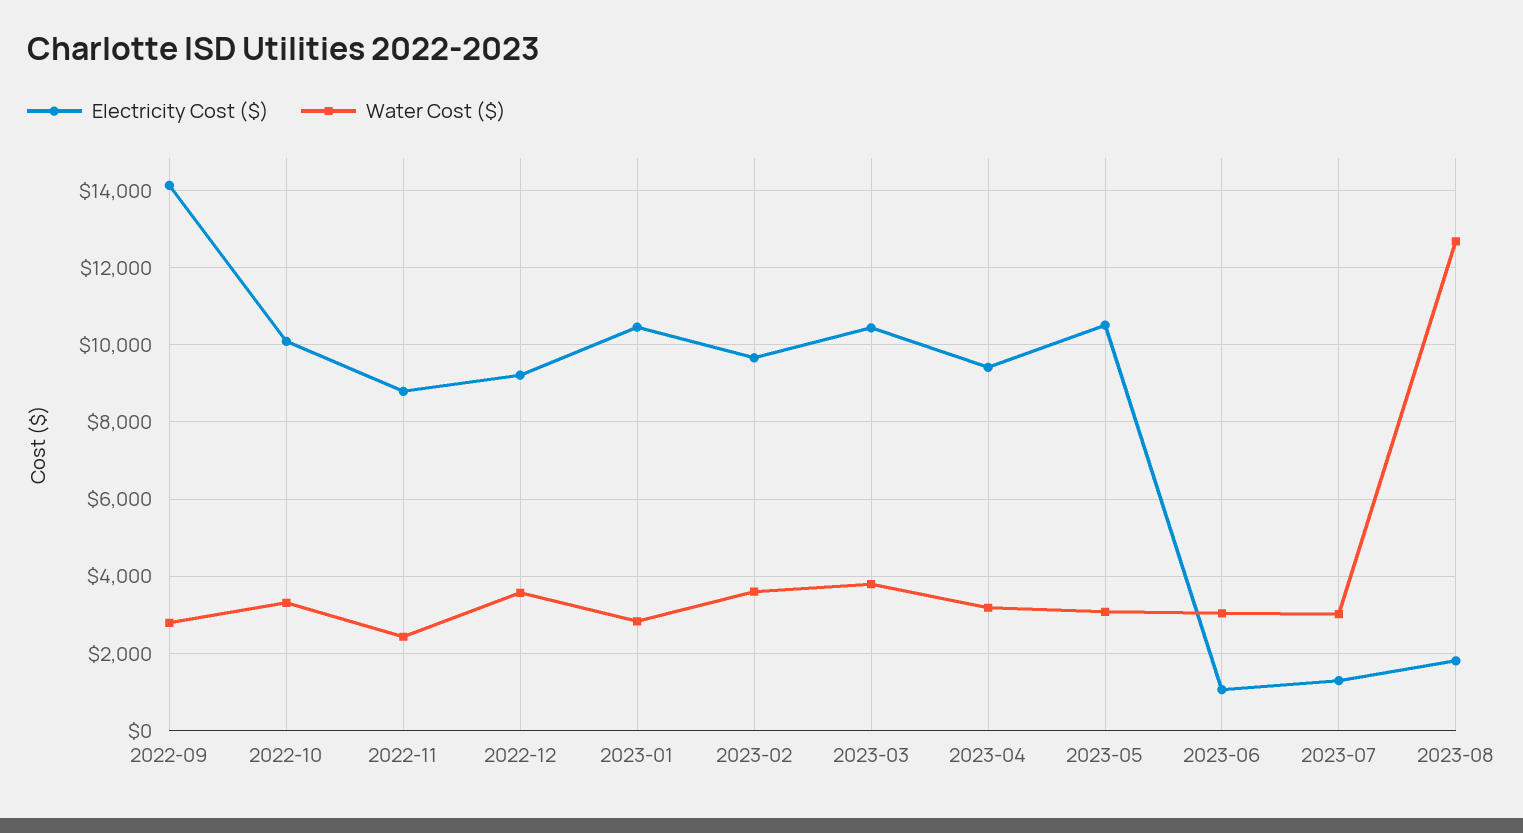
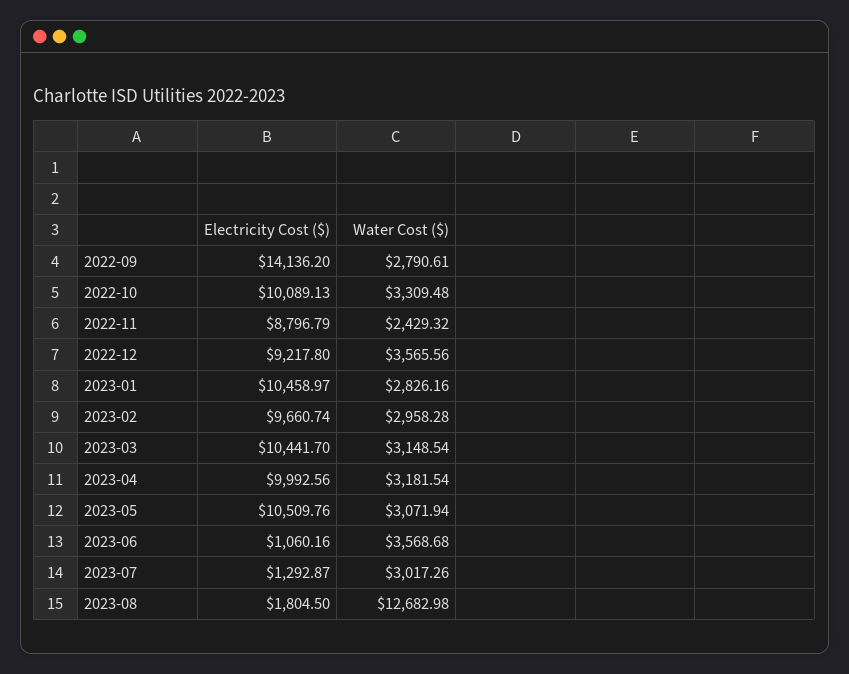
Water Cost ($), 2023-02: 3600 -> 2958.28
Water Cost ($), 2023-03: 3800 -> 3148.54
Electricity Cost ($), 2023-04: 9400 -> 9992.56
Water Cost ($), 2023-06: 3000 -> 3568.68

